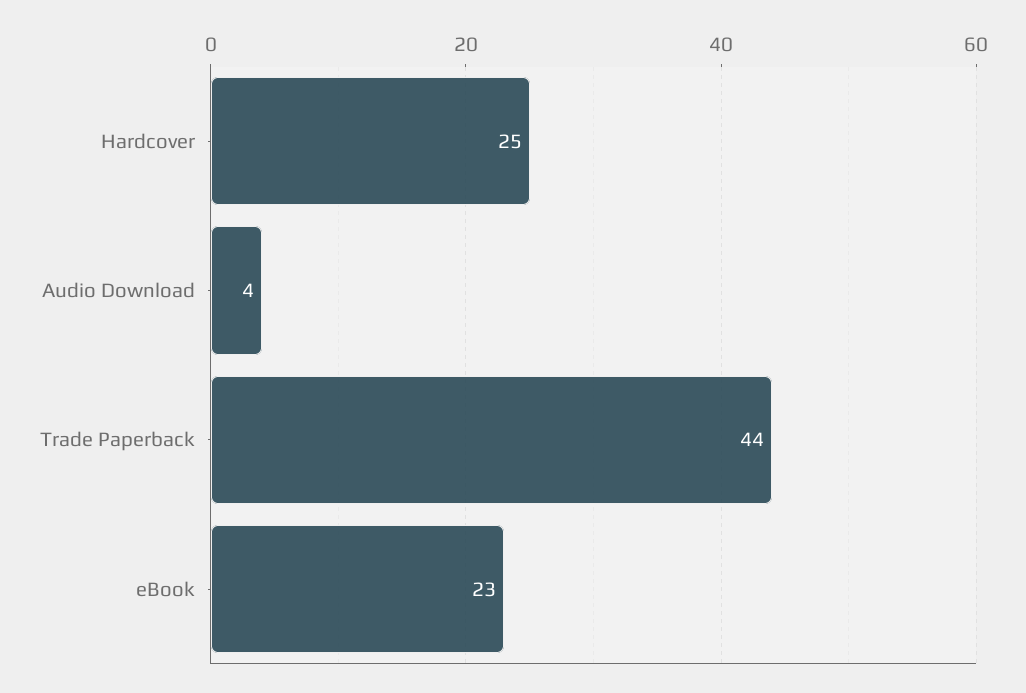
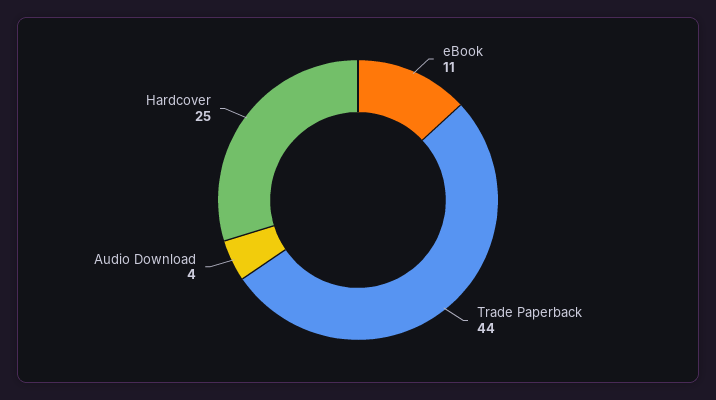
eBook: 23 -> 11

